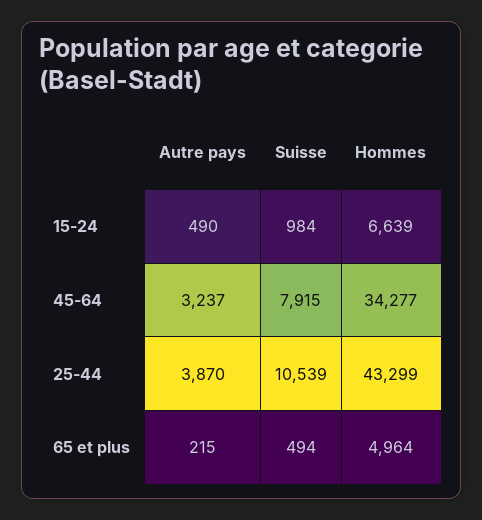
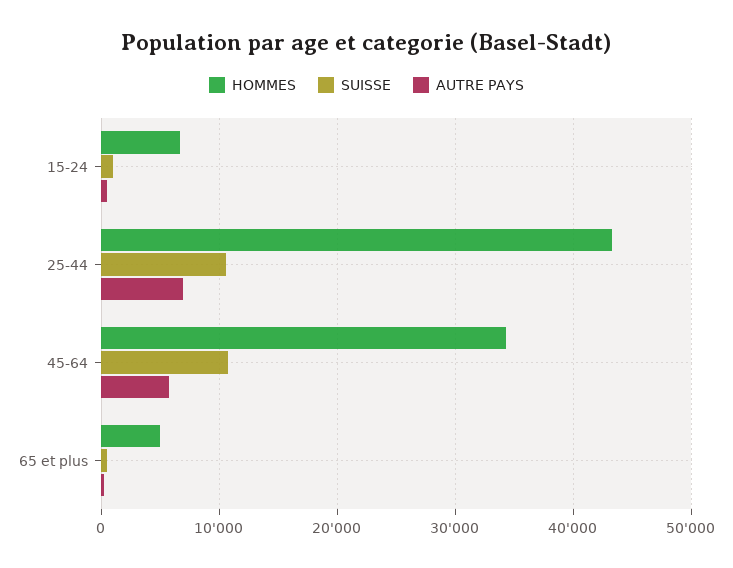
Autre pays, 45-64: 3237 -> 6000
Suisse, 45-64: 7915 -> 11000
Autre pays, 25-44: 3870 -> 7000

